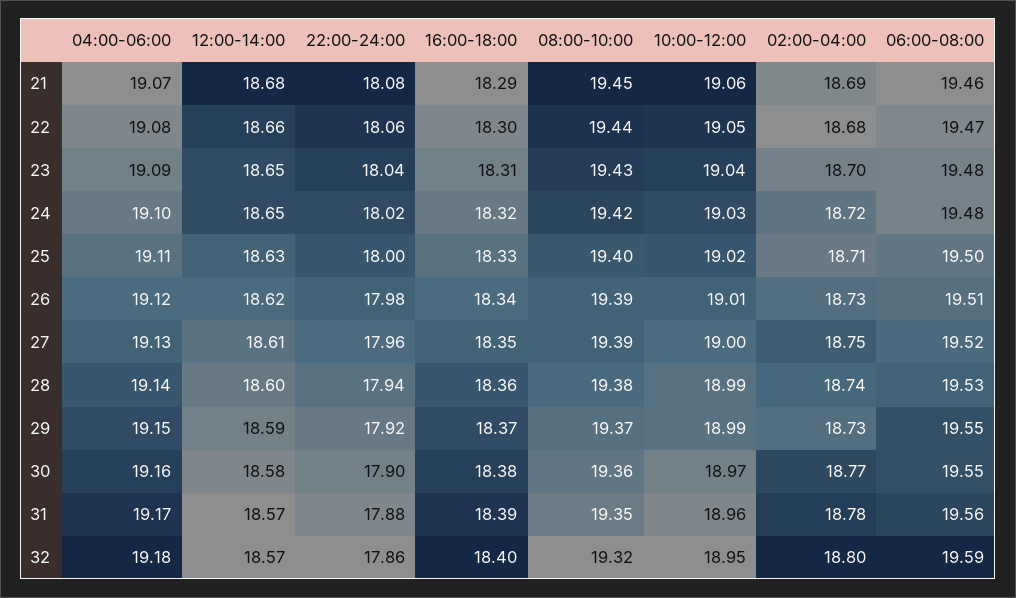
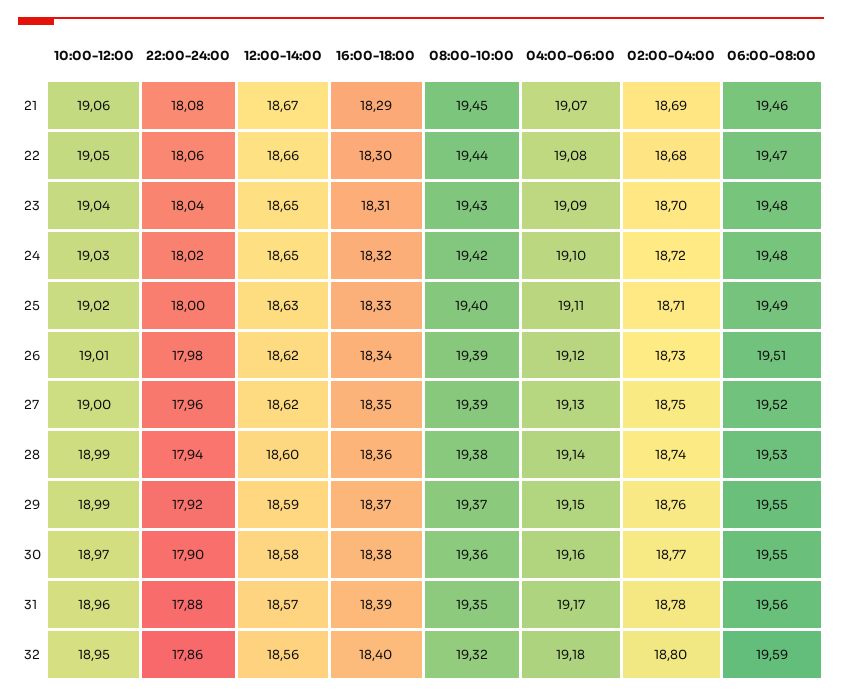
12:00-14:00, 21: 18.68 -> 18.67
06:00-08:00, 25: 19.5 -> 19.49
12:00-14:00, 27: 18.61 -> 18.62
02:00-04:00, 29: 18.73 -> 18.76
12:00-14:00, 32: 18.57 -> 18.56

